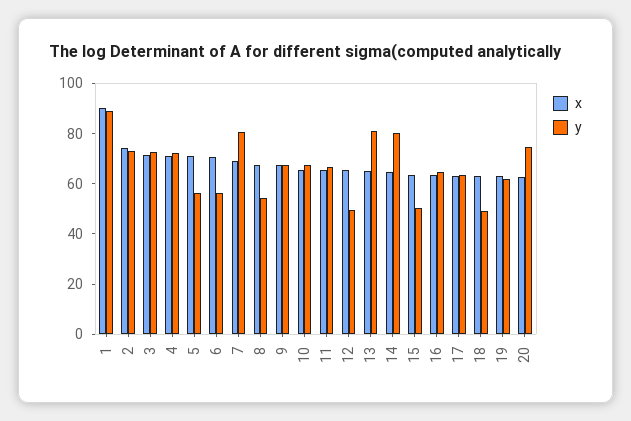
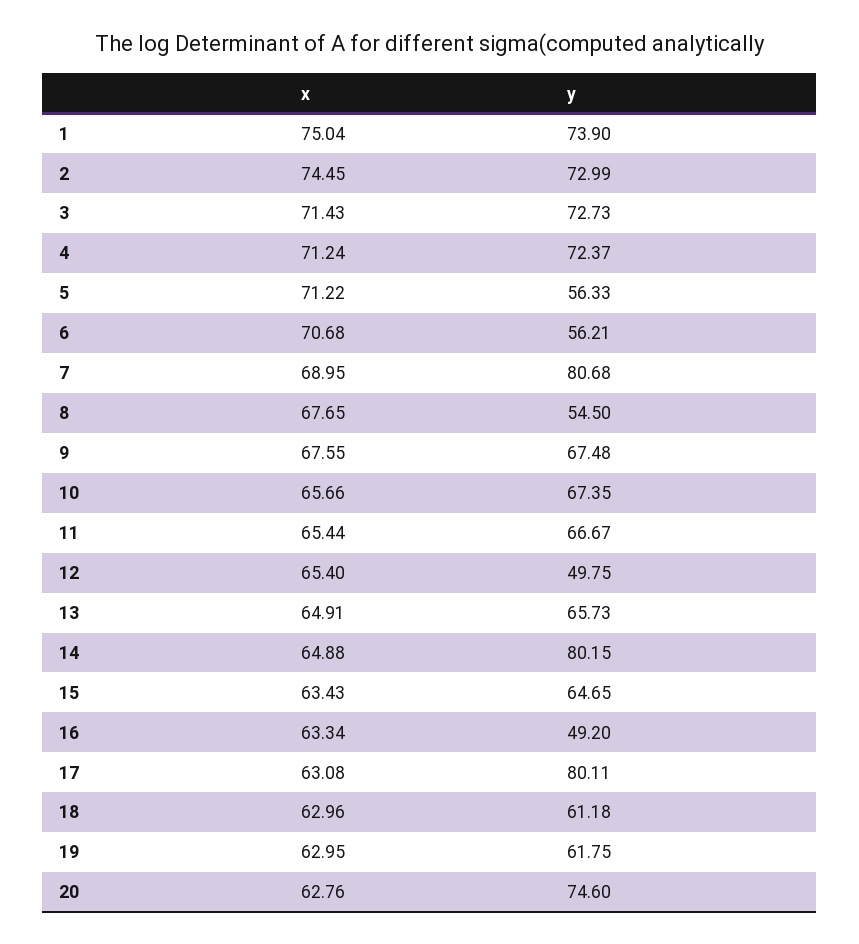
x, 1: 90 -> 75.04
y, 1: 90 -> 73.9
y, 13: 80 -> 65.73
y, 15: 50 -> 64.65
y, 16: 65 -> 49.2
y, 17: 65 -> 80.11
y, 18: 50 -> 61.18

